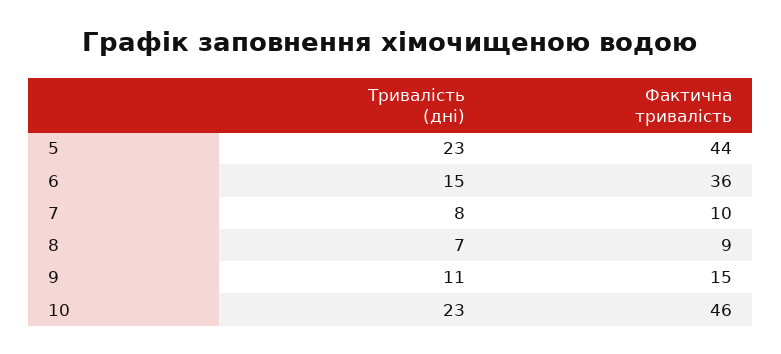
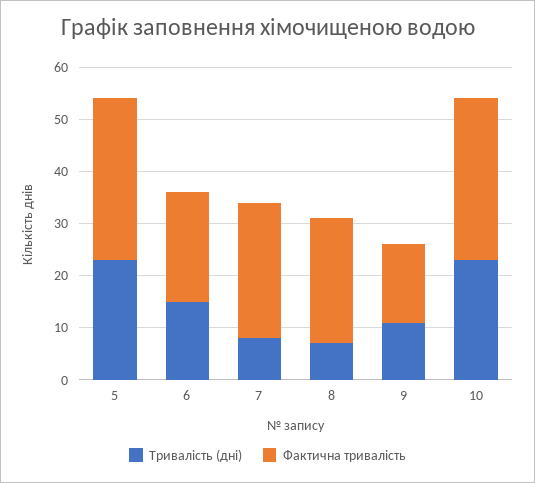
Фактична тривалість, 5: 44 -> 30
Фактична тривалість, 6: 36 -> 20
Фактична тривалість, 7: 10 -> 25
Фактична тривалість, 8: 9 -> 25
Фактична тривалість, 10: 46 -> 30

